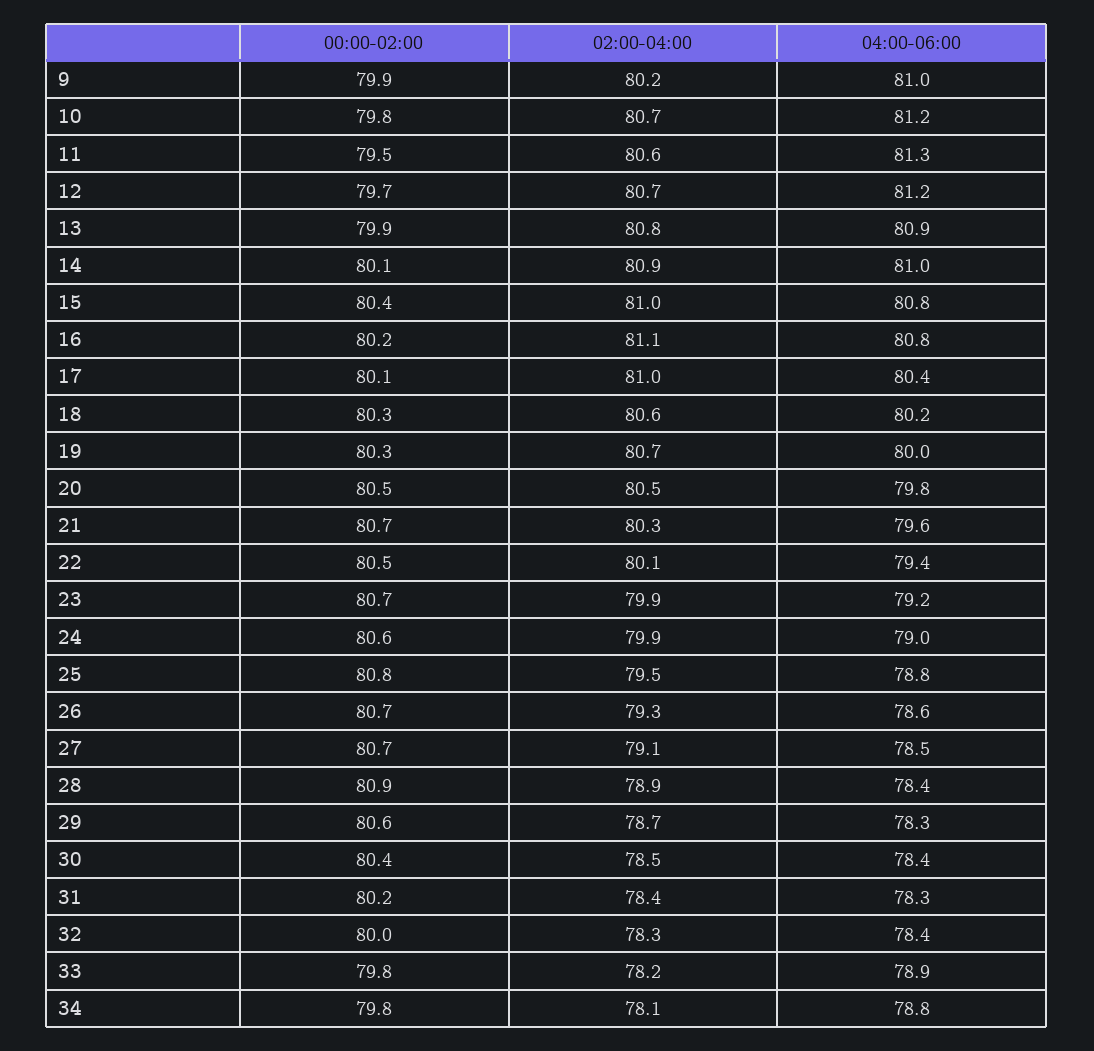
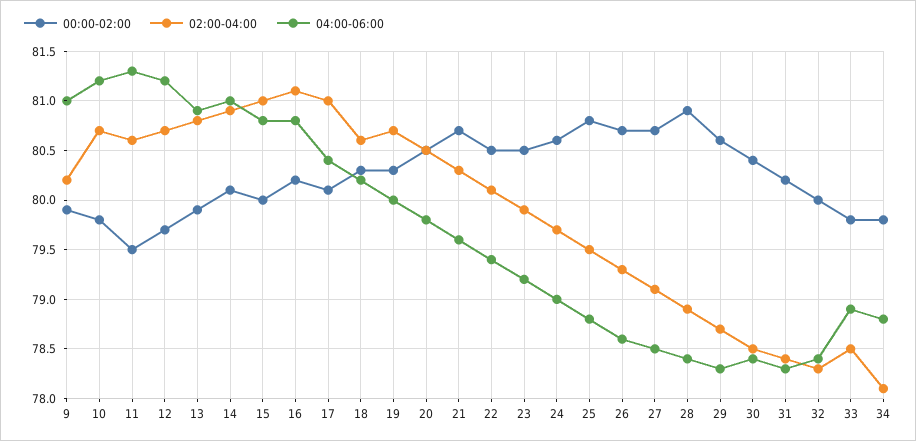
00:00-02:00, 15: 80.4 -> 80
00:00-02:00, 23: 80.7 -> 80.5
02:00-04:00, 24: 79.9 -> 79.7
02:00-04:00, 33: 78.2 -> 78.5

